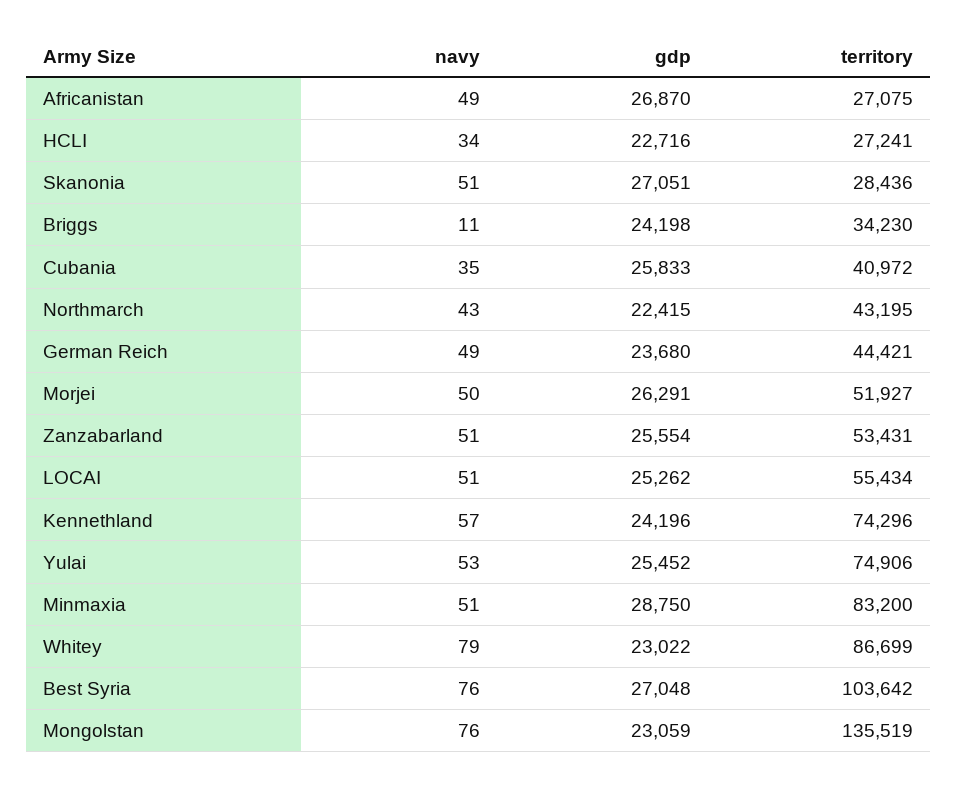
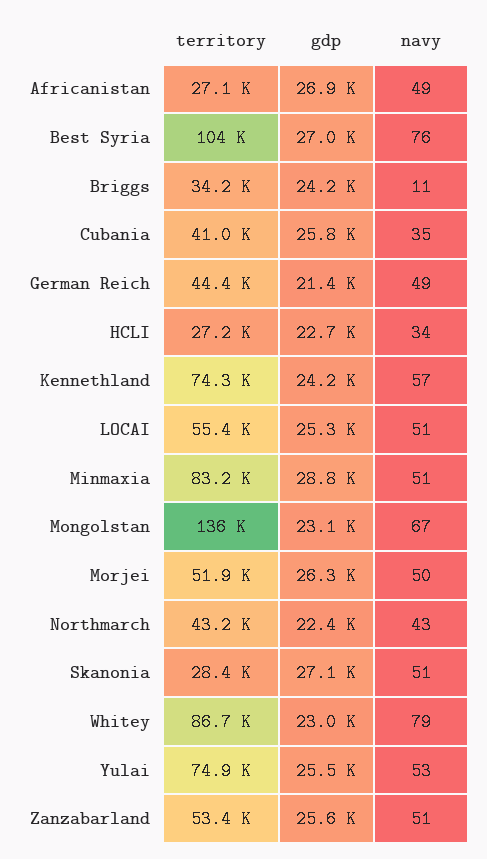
gdp, German Reich: 23680 -> 21400
navy, Mongolstan: 76 -> 67

